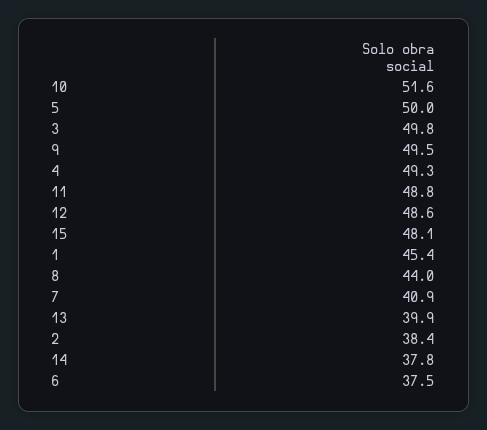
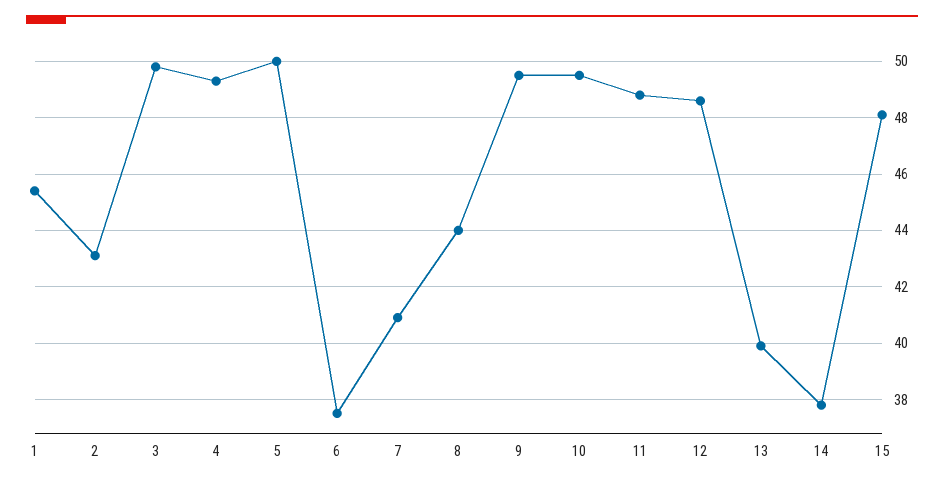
10: 51.6 -> 49.5
2: 38.4 -> 43

